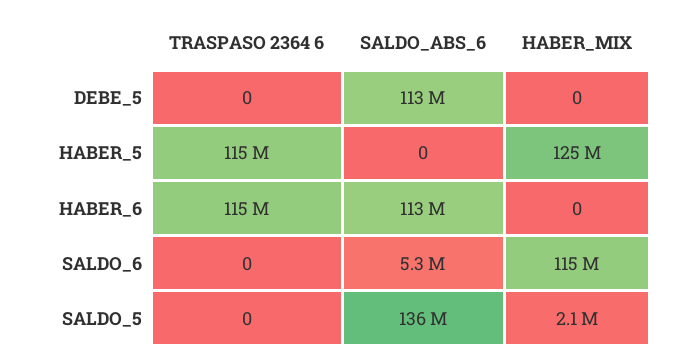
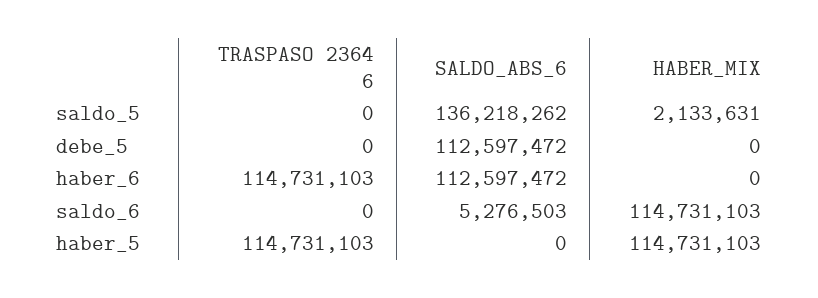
HABER_MIX, HABER_5: 125000000 -> 114731103

